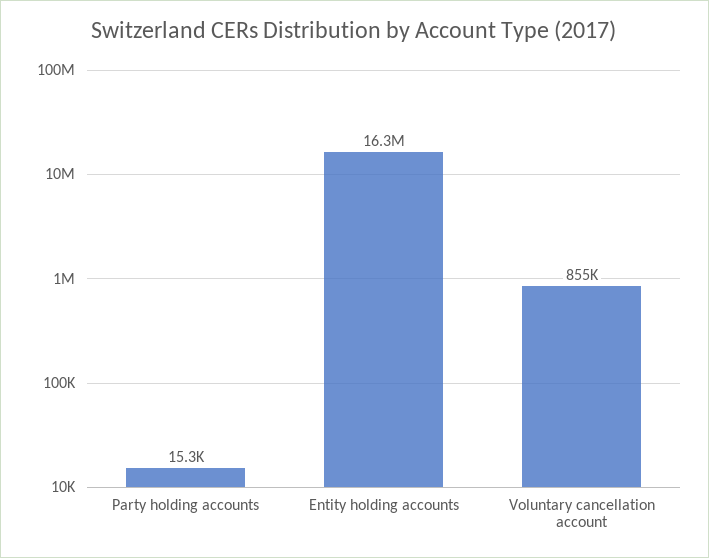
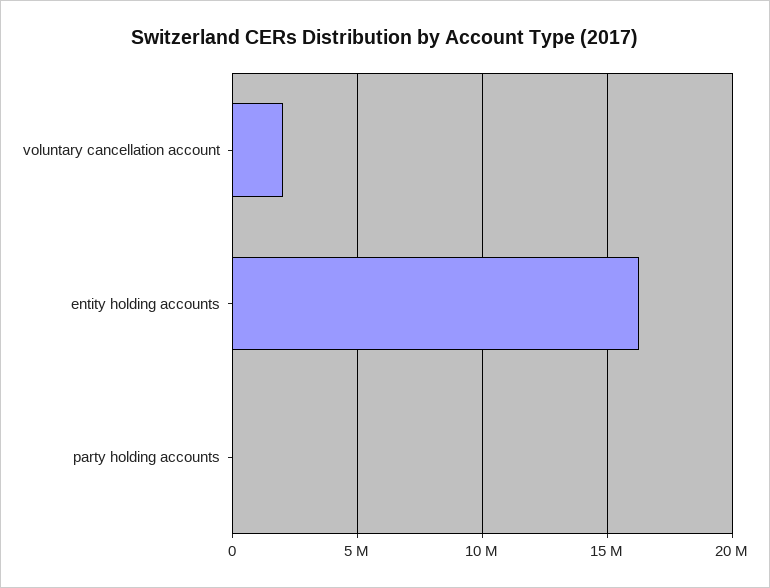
Voluntary cancellation account: 855000 -> 2000000

